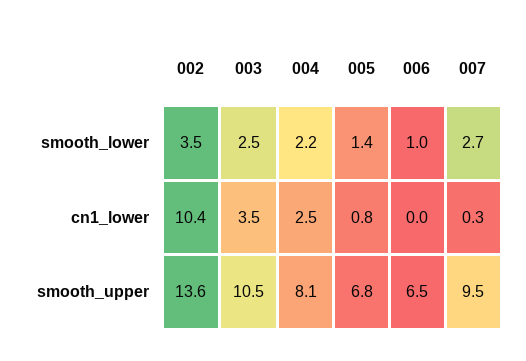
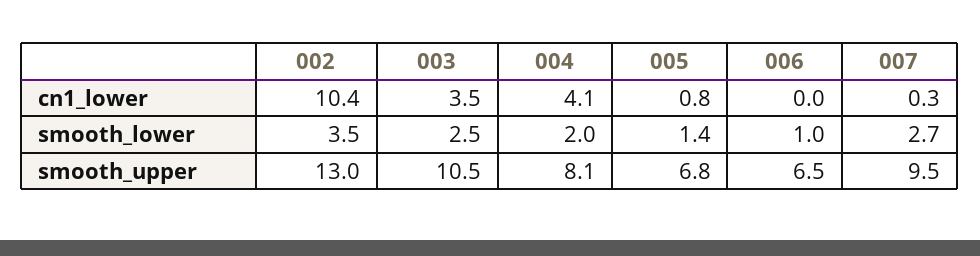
004, smooth_lower: 2.2 -> 2
004, cn1_lower: 2.5 -> 4.1
002, smooth_upper: 13.6 -> 13

